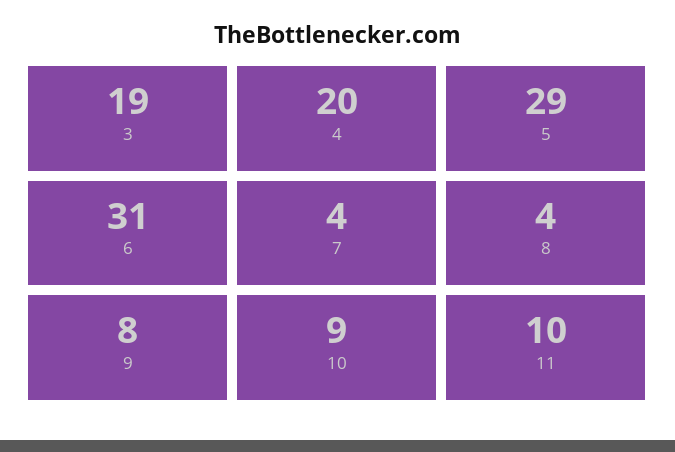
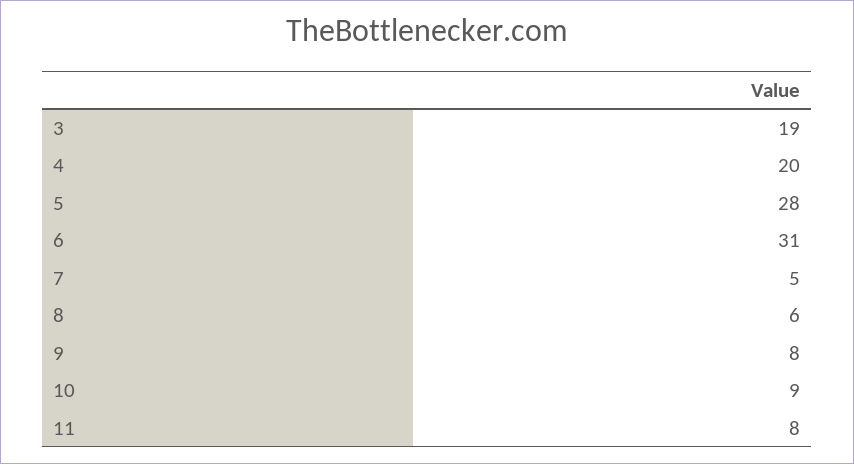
5: 29 -> 28
7: 4 -> 5
8: 4 -> 6
11: 10 -> 8

